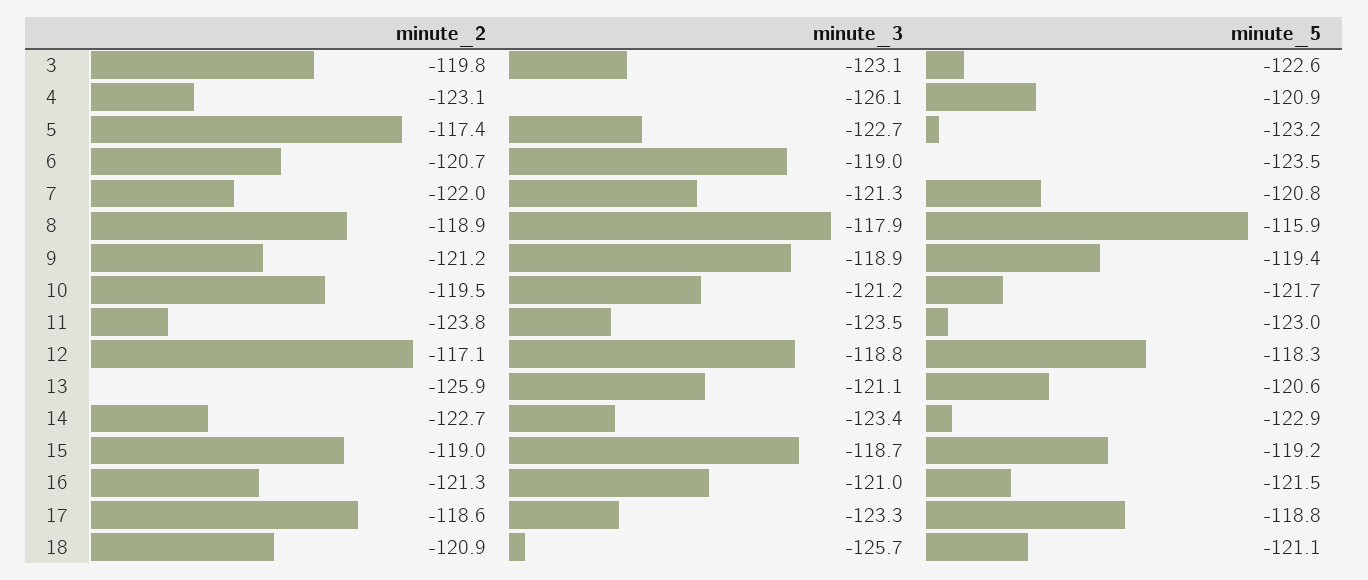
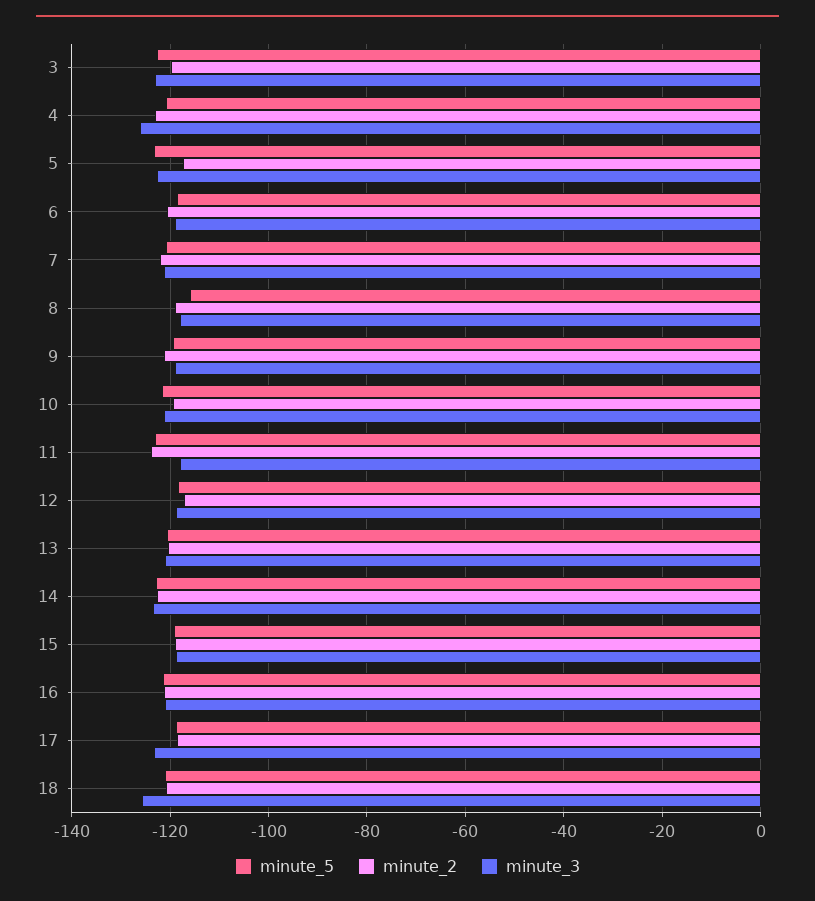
minute_5, 6: -123.5 -> -118
minute_3, 11: -123.5 -> -118
minute_2, 13: -125.9 -> -120

